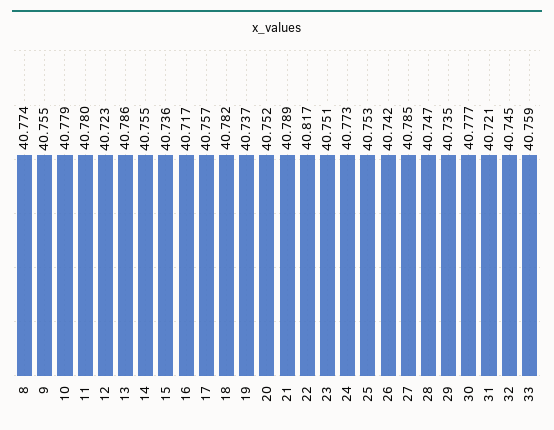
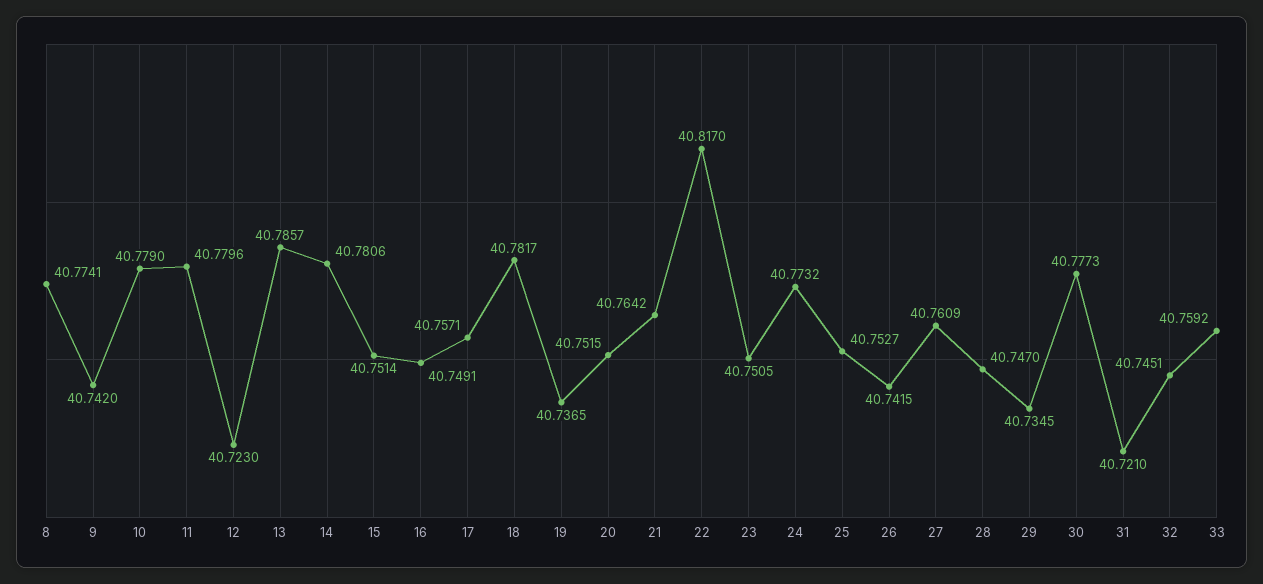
9: 40.755 -> 40.742
14: 40.755 -> 40.7806
15: 40.736 -> 40.7514
16: 40.717 -> 40.7491
21: 40.789 -> 40.7642
27: 40.785 -> 40.7609

